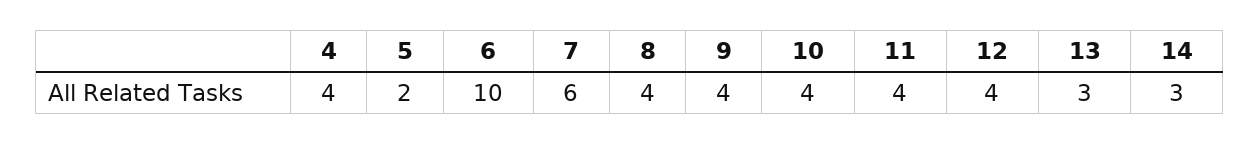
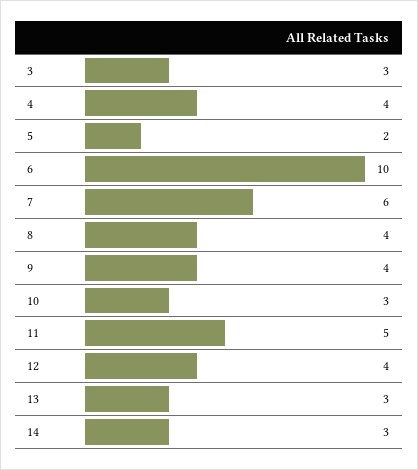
10: 4 -> 3
11: 4 -> 5
3: none -> 3

